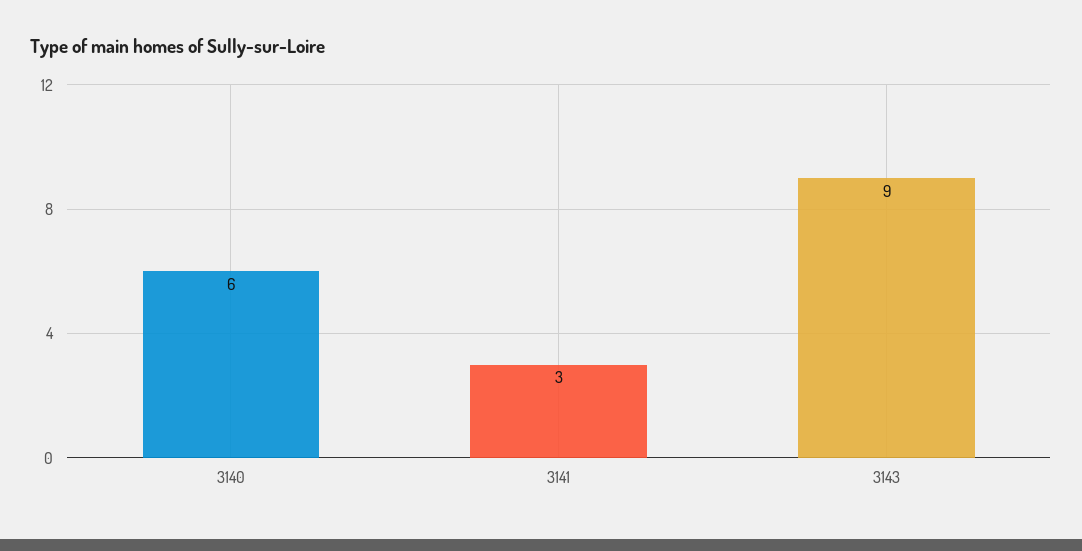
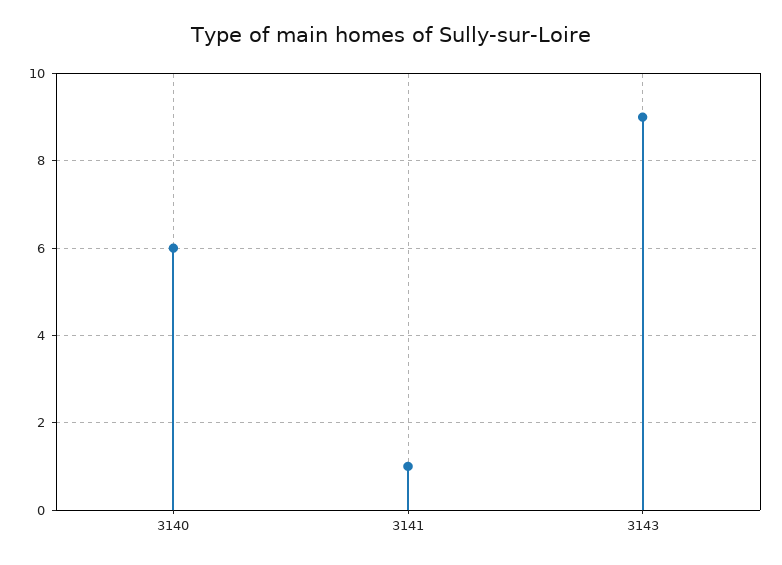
3141: 3 -> 1

